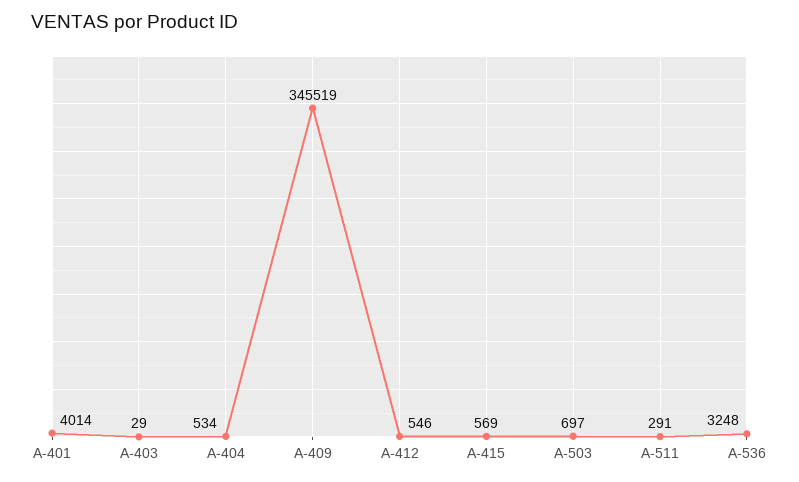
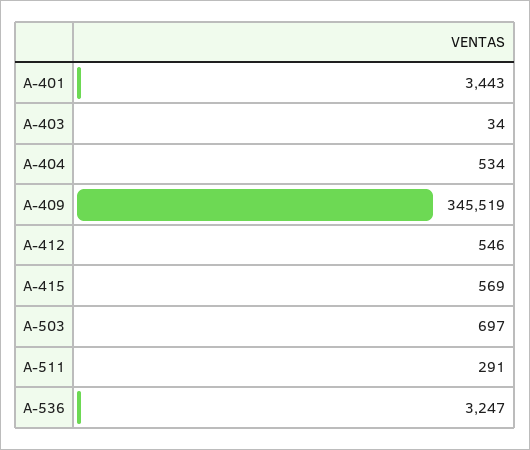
A-401: 4014 -> 3443
A-403: 29 -> 34
A-536: 3248 -> 3247

